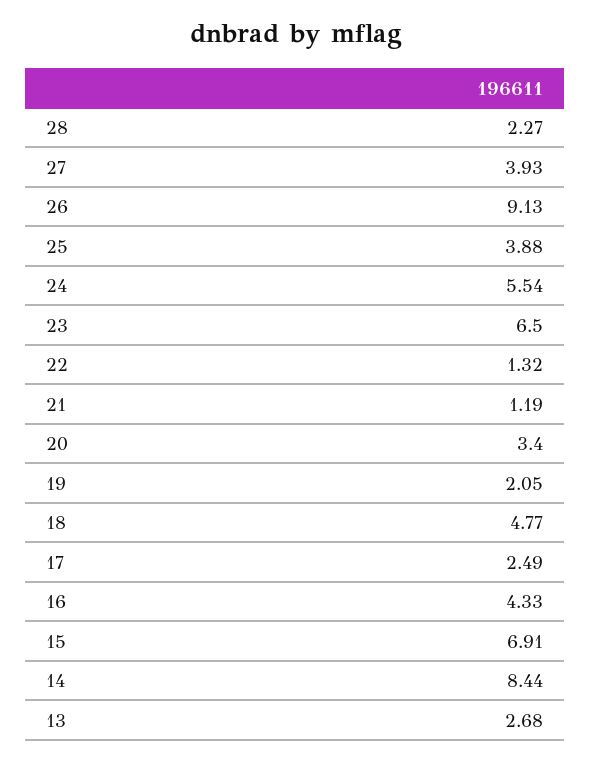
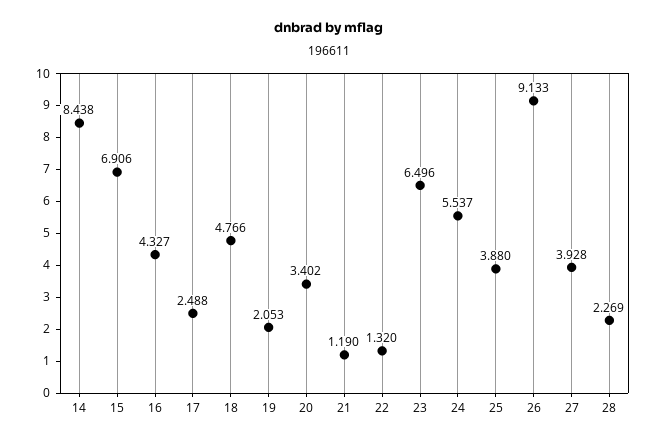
13: 2.68 -> none

